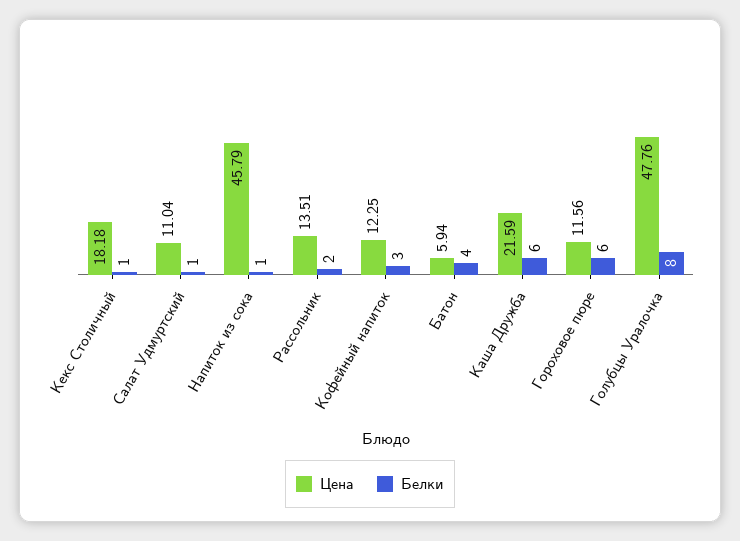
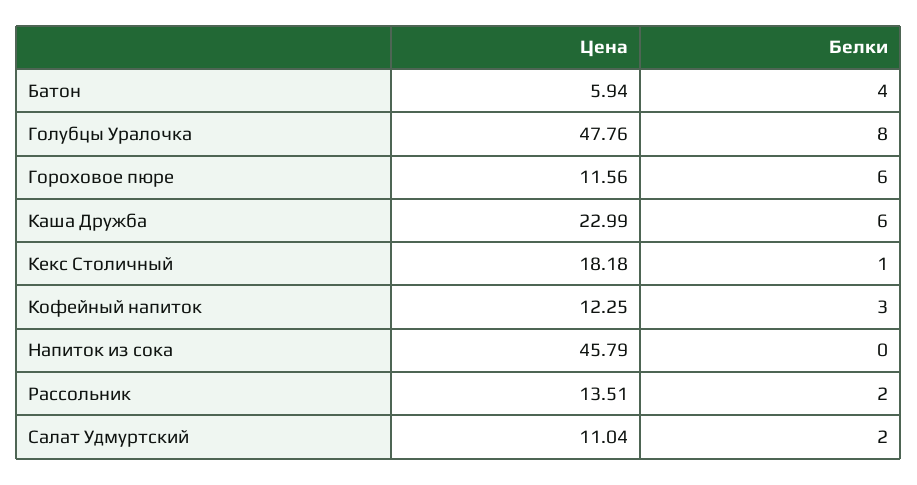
Белки, Салат Удмуртский: 1 -> 2
Белки, Напиток из сока: 1 -> 0
Цена, Каша Дружба: 21.59 -> 22.99

